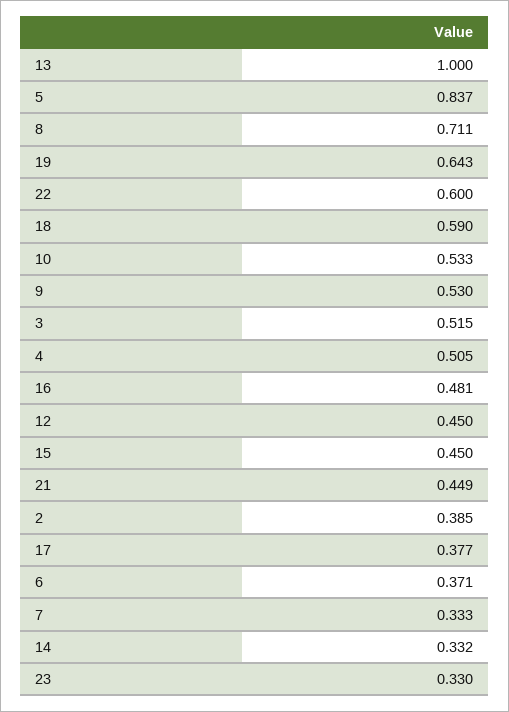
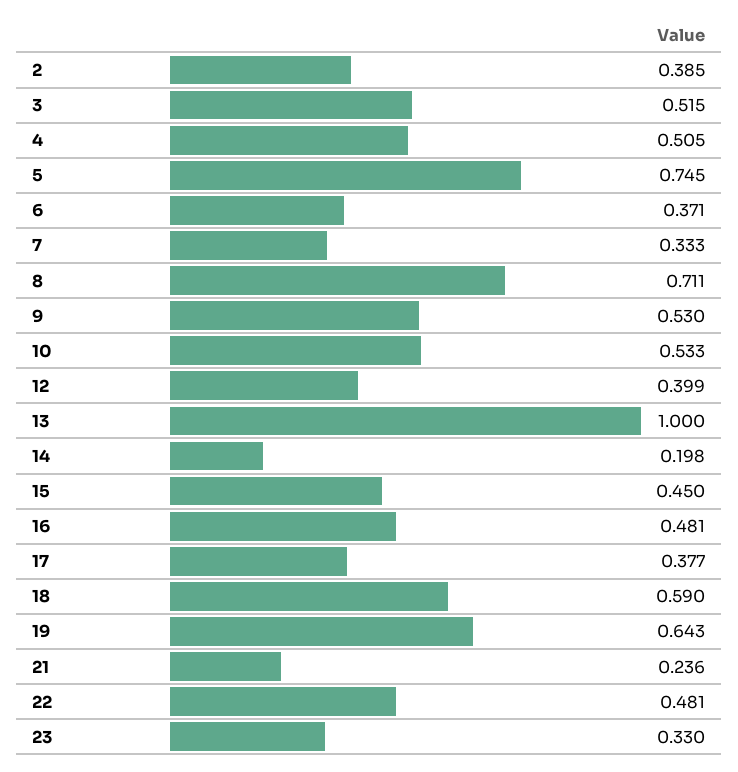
5: 0.837 -> 0.745
22: 0.6 -> 0.481
12: 0.45 -> 0.399
21: 0.449 -> 0.236
14: 0.332 -> 0.198

